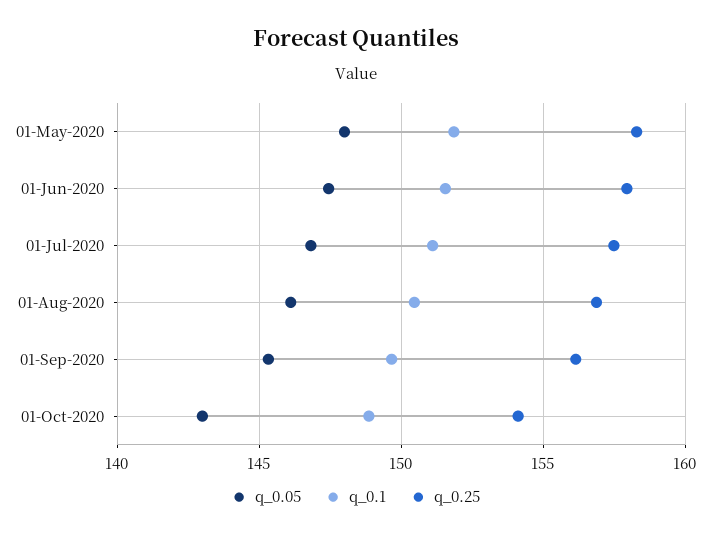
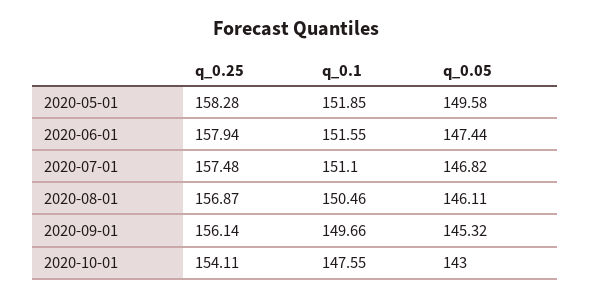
q_0.05, 01-May-2020: 148 -> 149.58
q_0.1, 01-Oct-2020: 149 -> 147.55

